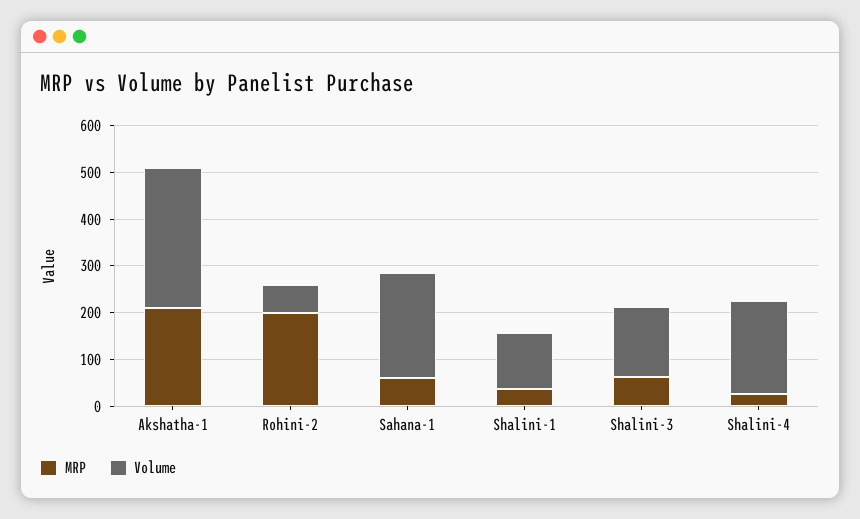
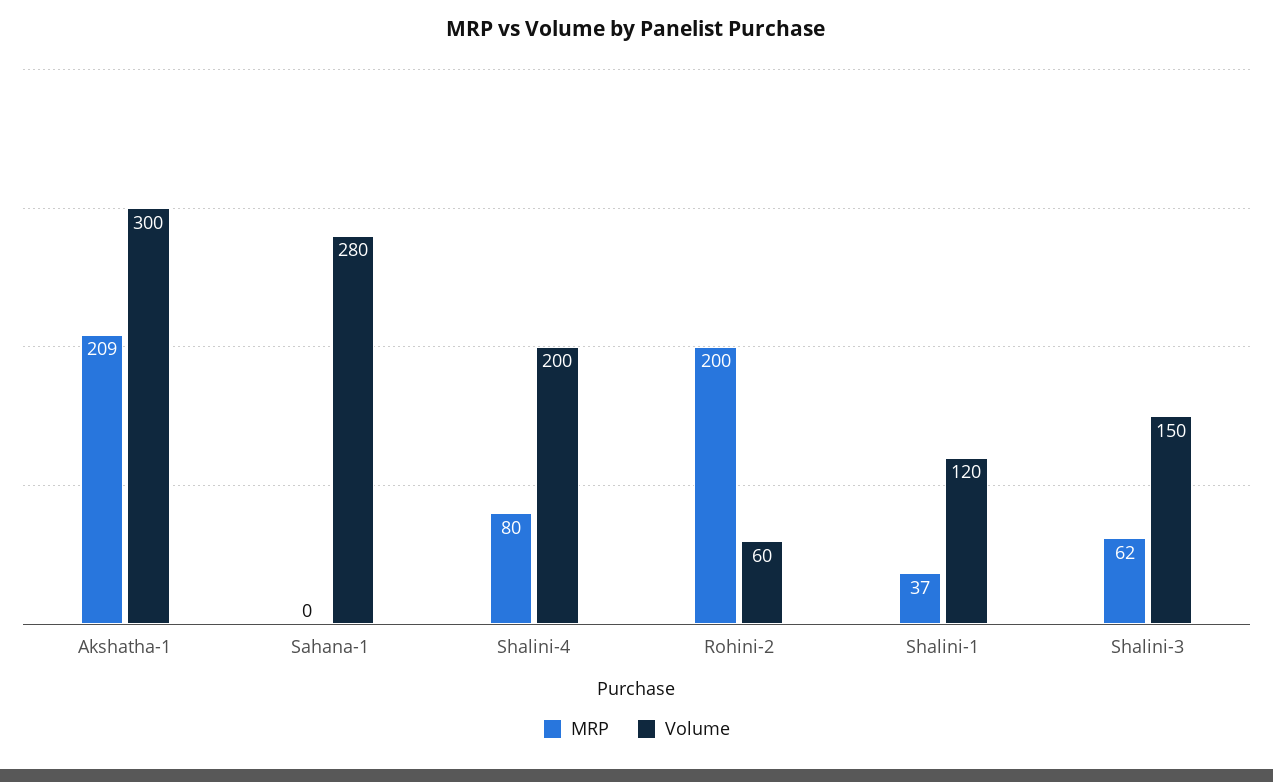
MRP, Sahana-1: 60 -> 0
Volume, Sahana-1: 220 -> 280
MRP, Shalini-4: 20 -> 80

